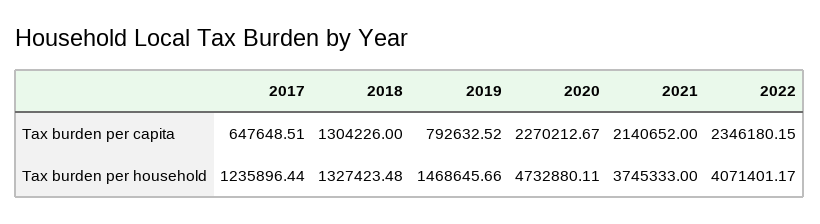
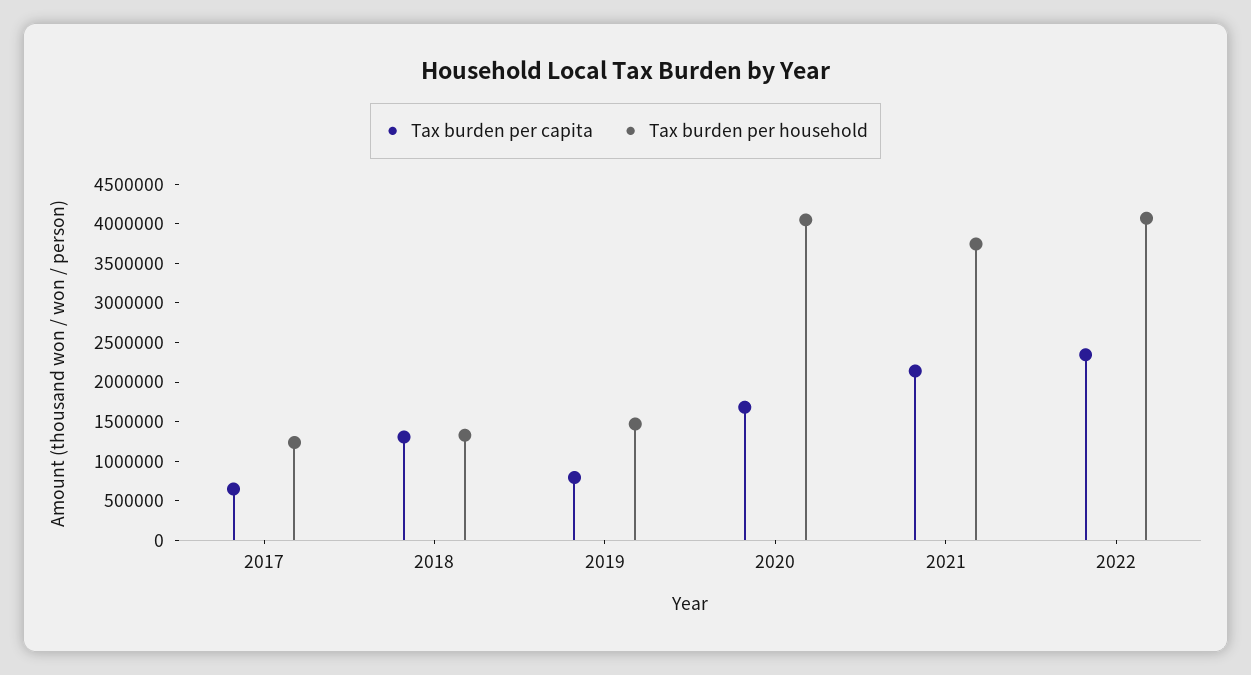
Tax burden per capita, 2020: 2270212.67 -> 1750000
Tax burden per household, 2020: 4732880.11 -> 4000000

